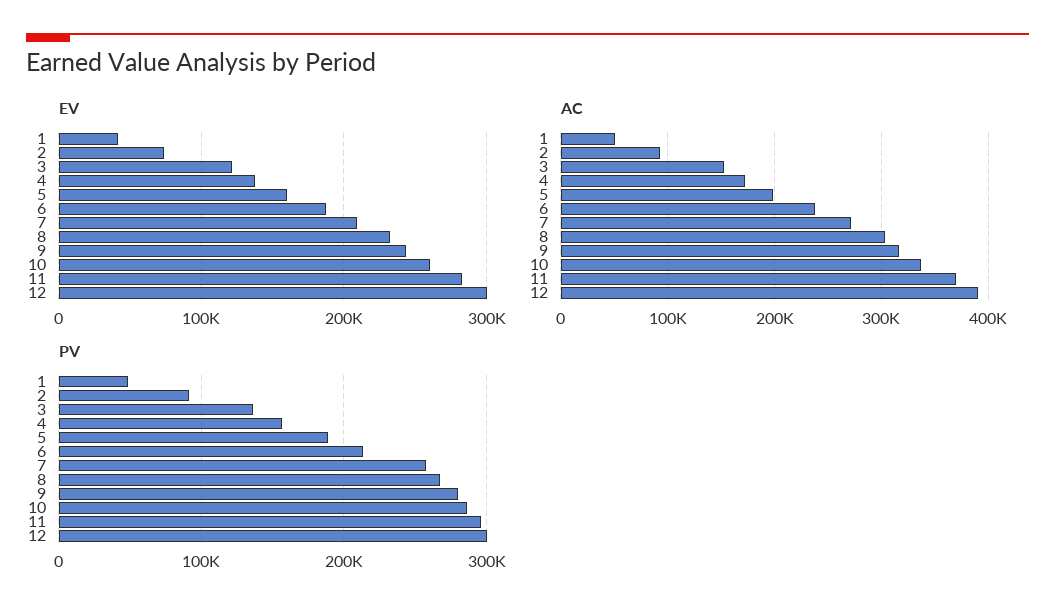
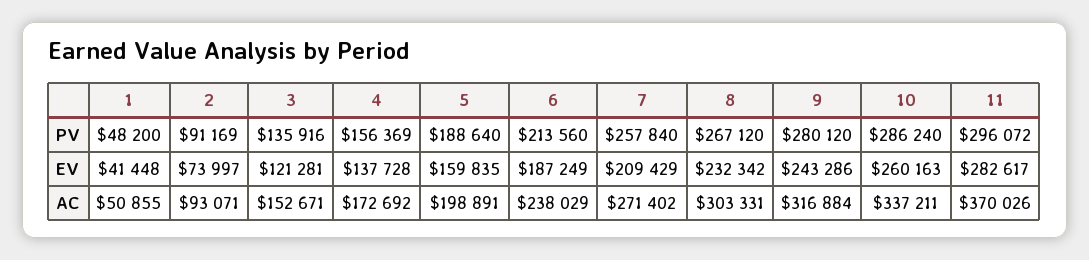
EV, 12: 300000 -> none
AC, 12: 390000 -> none
PV, 12: 300000 -> none

